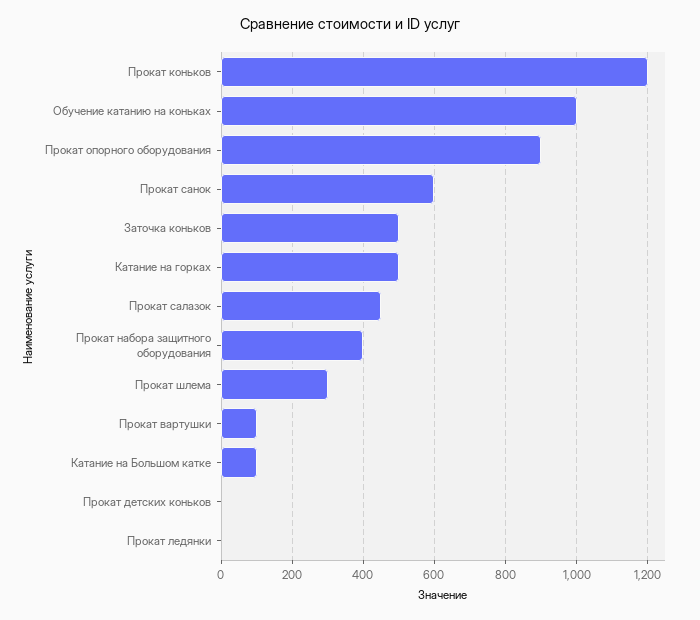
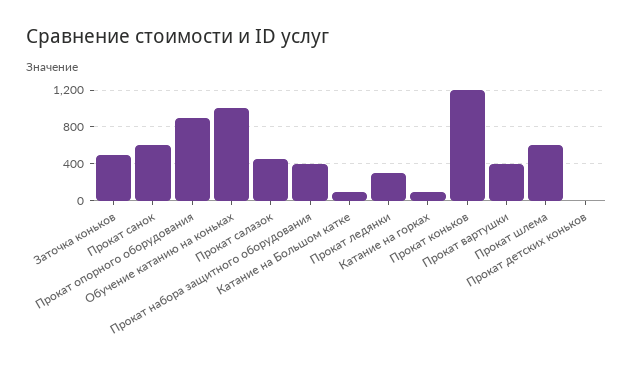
Катание на горках: 500 -> 100
Прокат шлема: 300 -> 600
Прокат вартушки: 100 -> 400
Прокат ледянки: 0 -> 300

